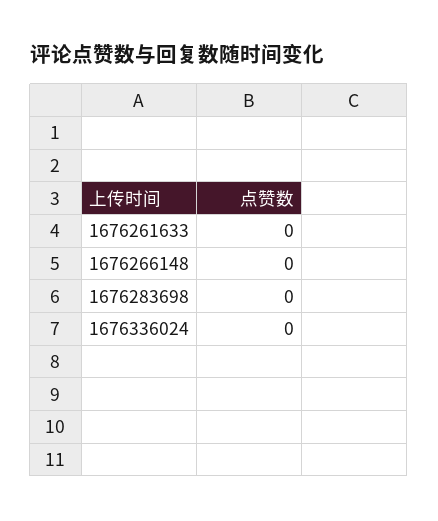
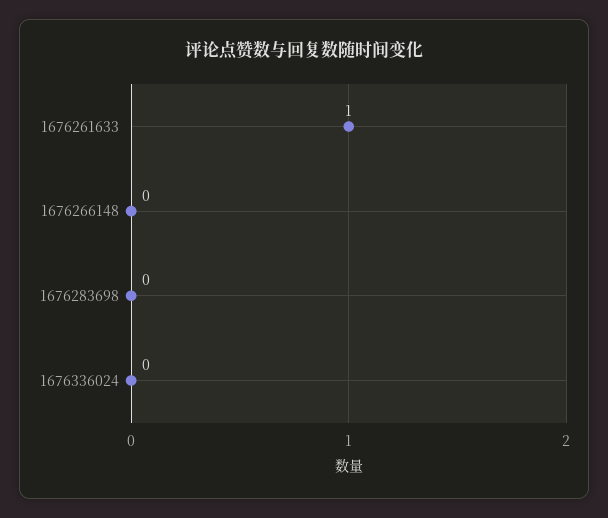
1676261633: 0 -> 1

